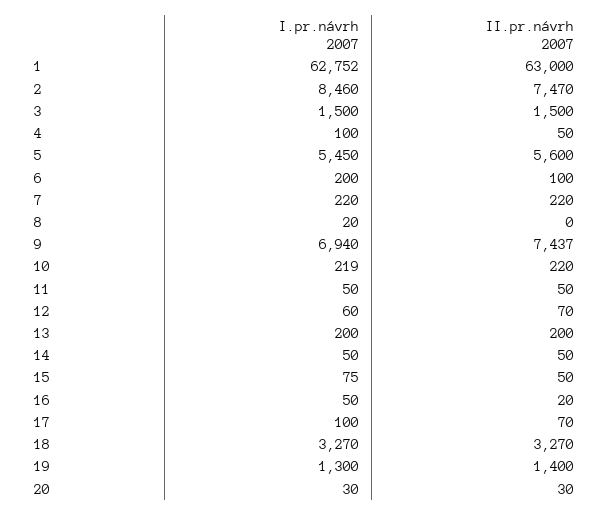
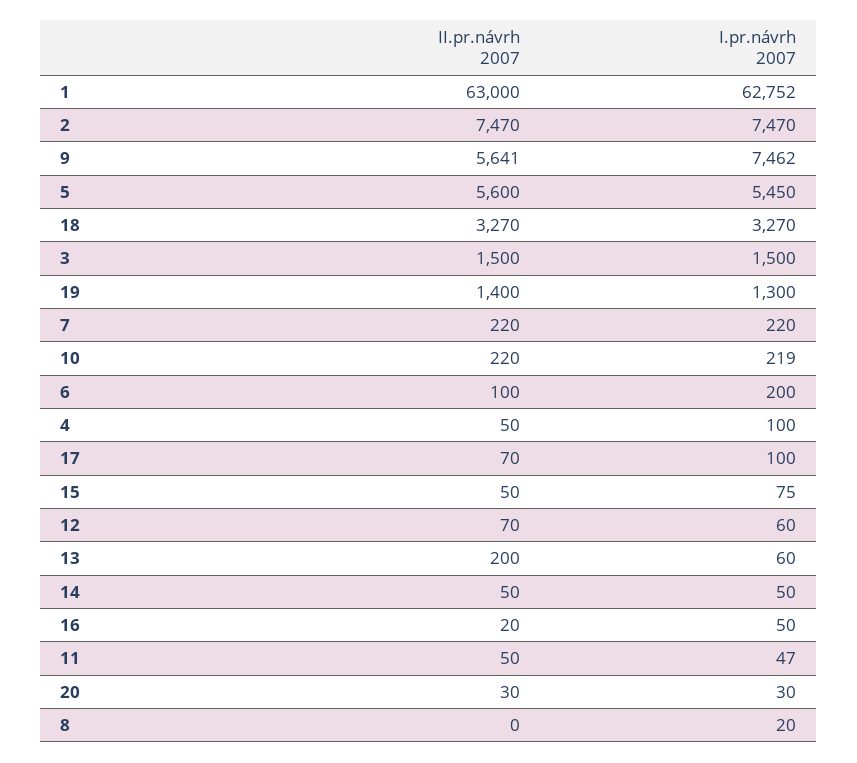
I.pr.návrh 2007, 2: 8460 -> 7470
I.pr.návrh 2007, 9: 6940 -> 7462
II.pr.návrh 2007, 9: 7437 -> 5641
I.pr.návrh 2007, 11: 50 -> 47
I.pr.návrh 2007, 13: 200 -> 60

